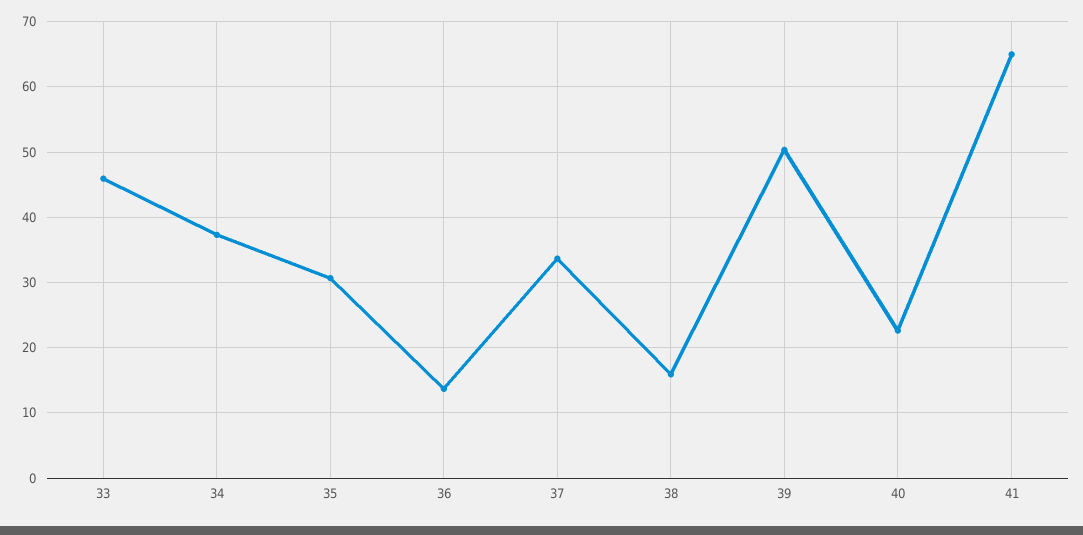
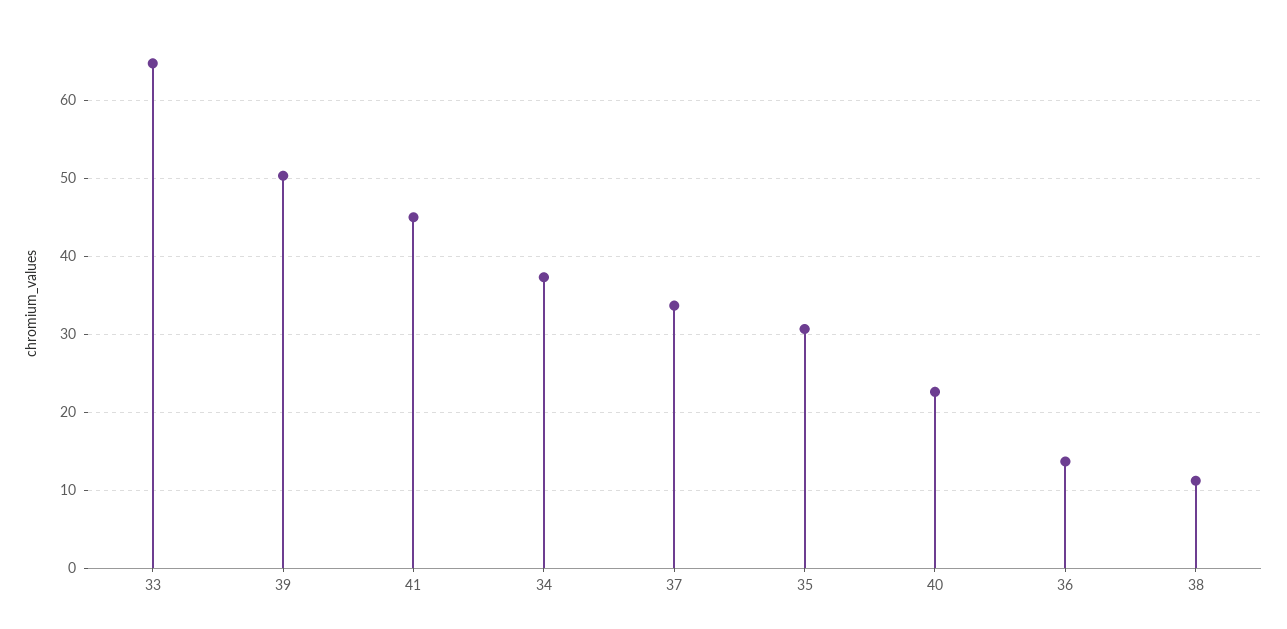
33: 46 -> 65
38: 16 -> 11
41: 65 -> 45

